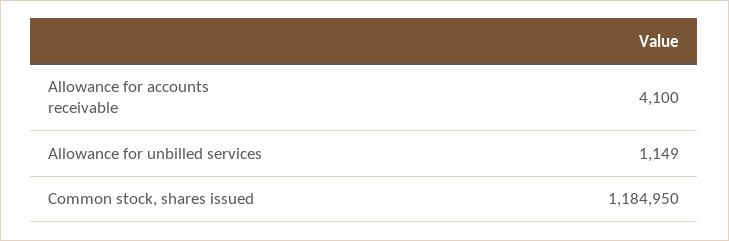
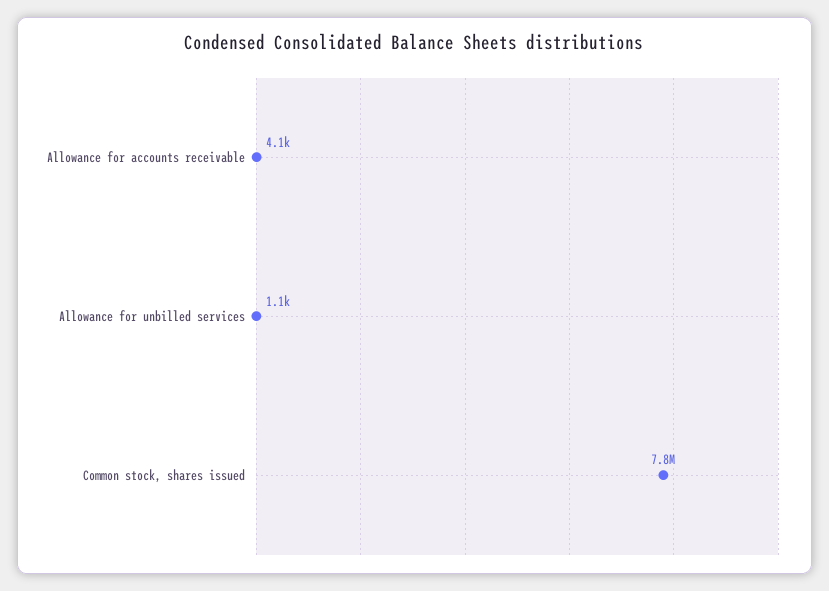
Common stock, shares issued: 1184950 -> 7800000

